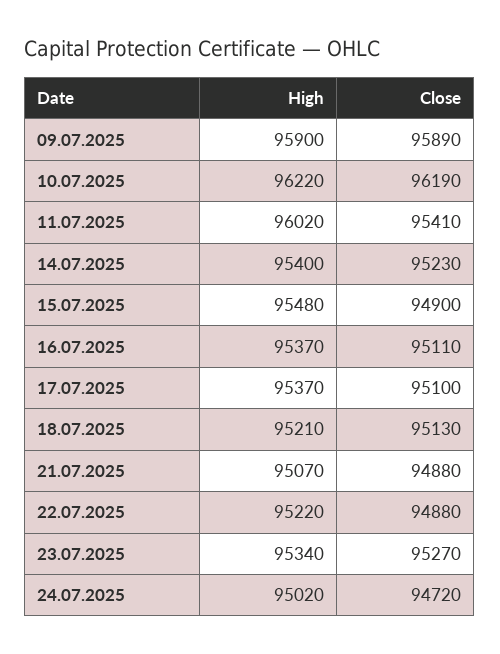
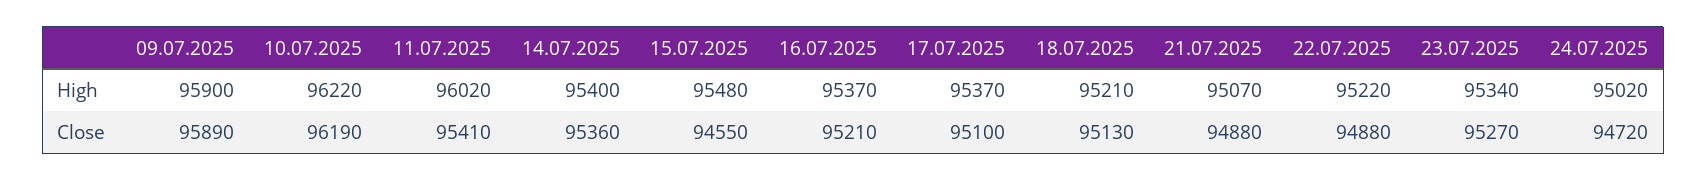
Close, 14.07.2025: 95230 -> 95360
Close, 15.07.2025: 94900 -> 94550
Close, 16.07.2025: 95110 -> 95210

